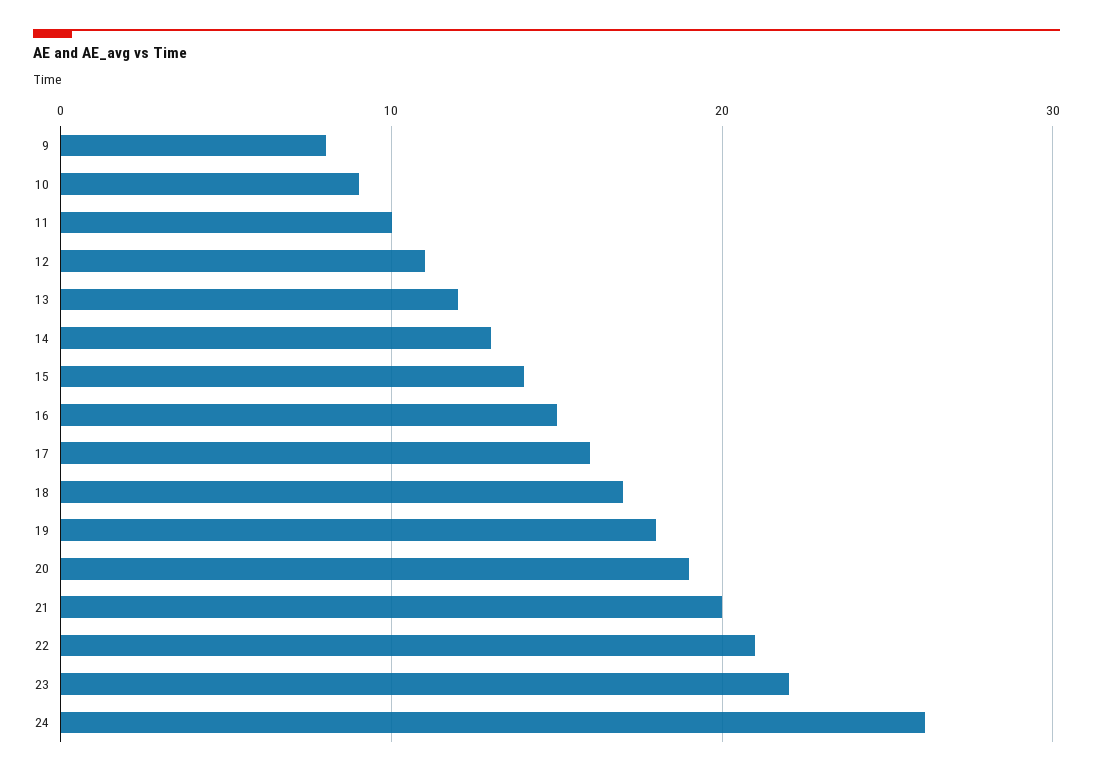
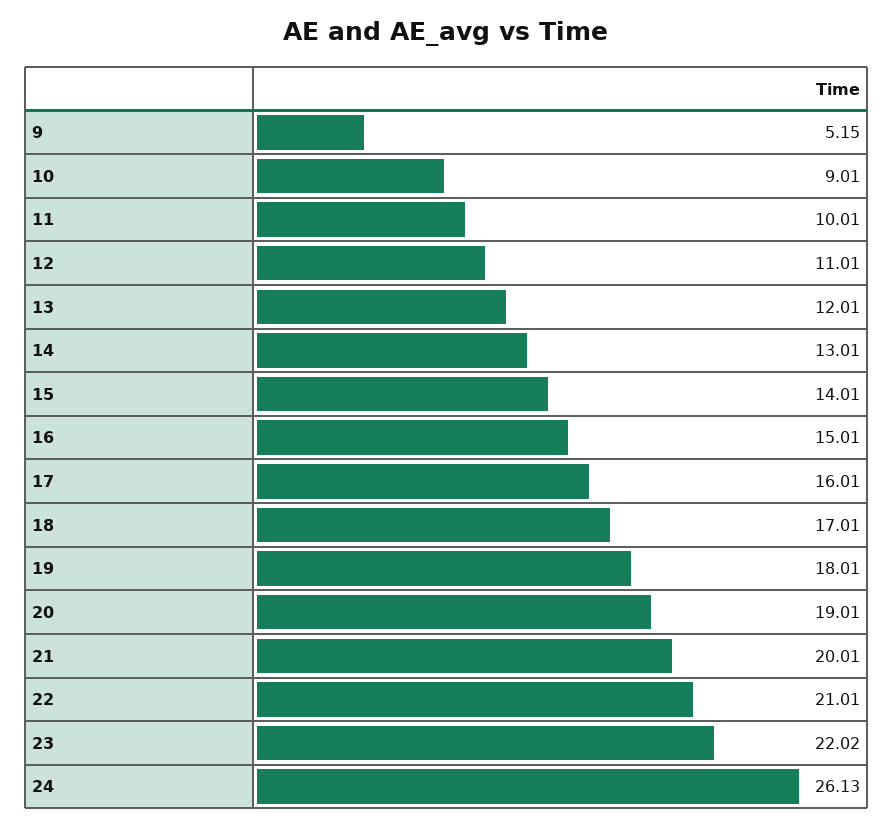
9: 8 -> 5.15

